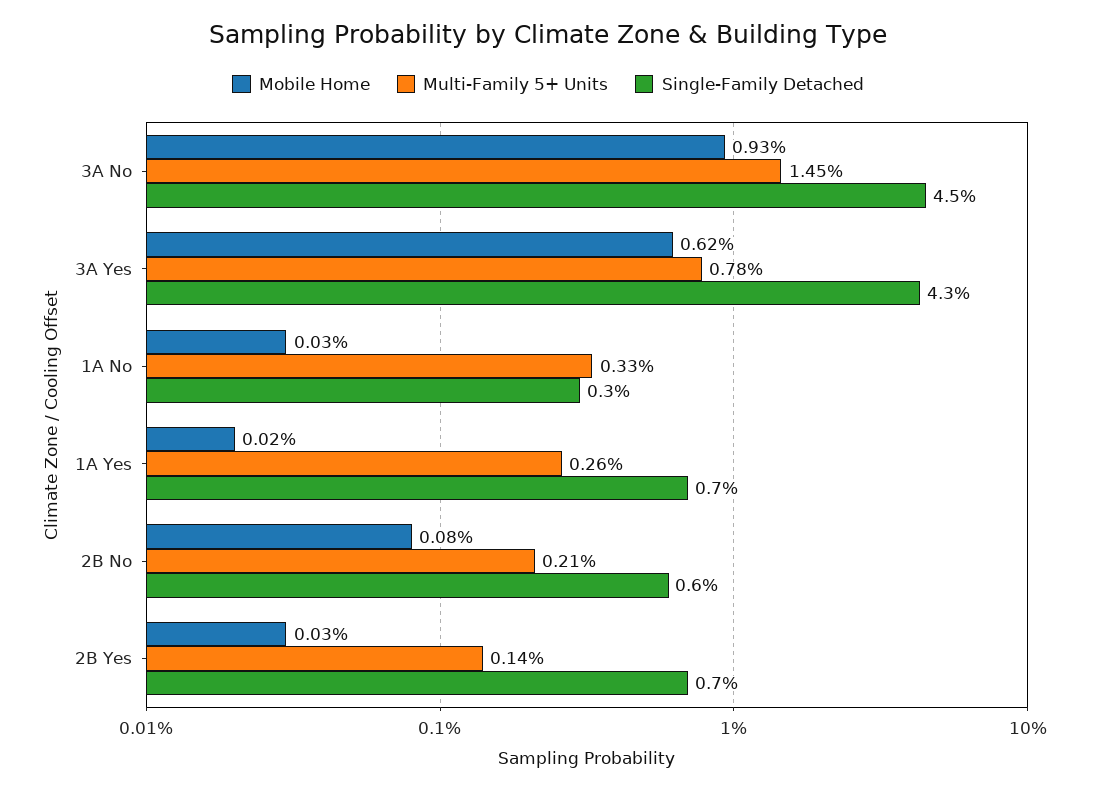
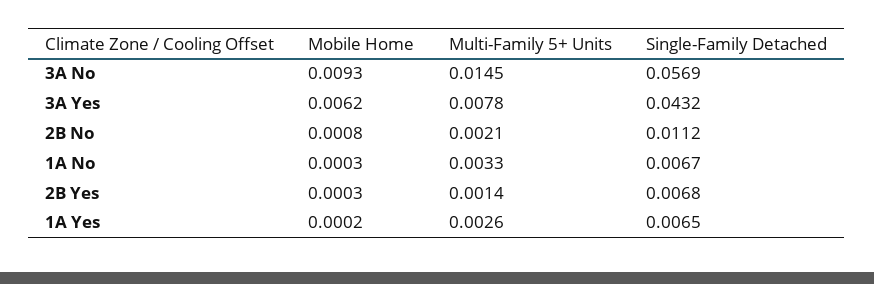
Single-Family Detached, 3A No: 0.045 -> 0.0569
Single-Family Detached, 1A No: 0.003 -> 0.0067
Single-Family Detached, 2B No: 0.006 -> 0.0112

